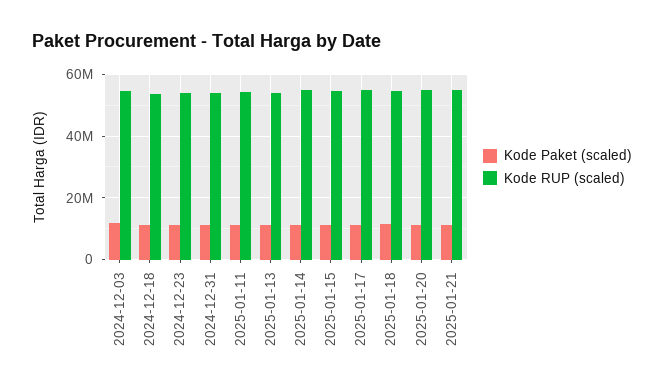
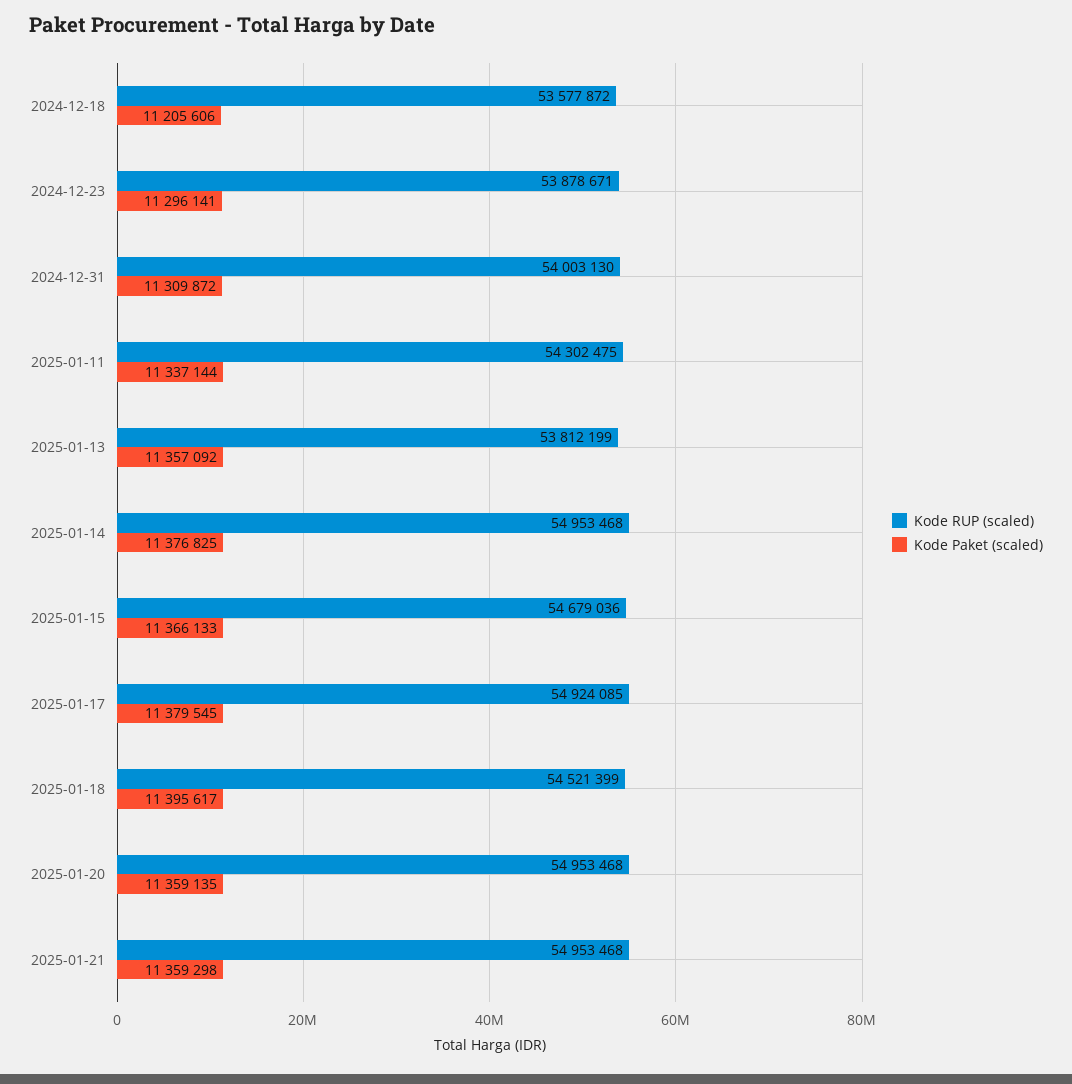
Kode Paket (scaled), 2024-12-03: 12000000 -> none
Kode RUP (scaled), 2024-12-03: 54000000 -> none

